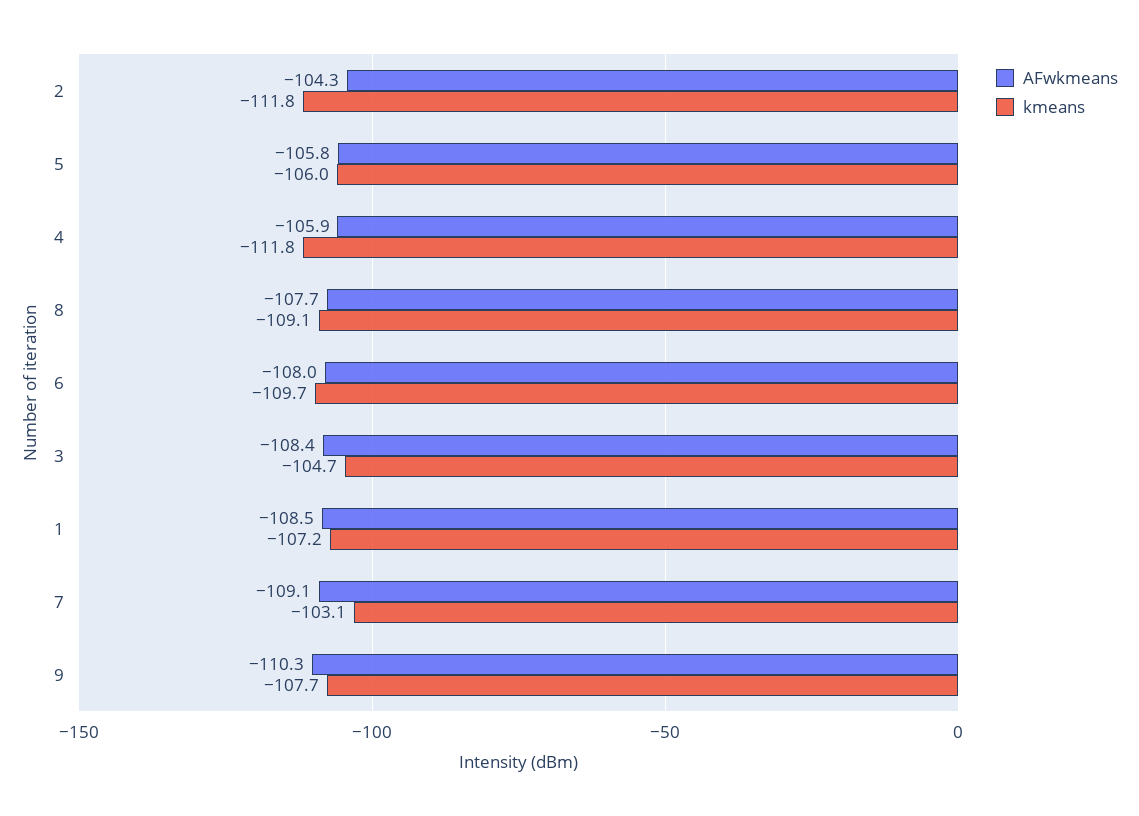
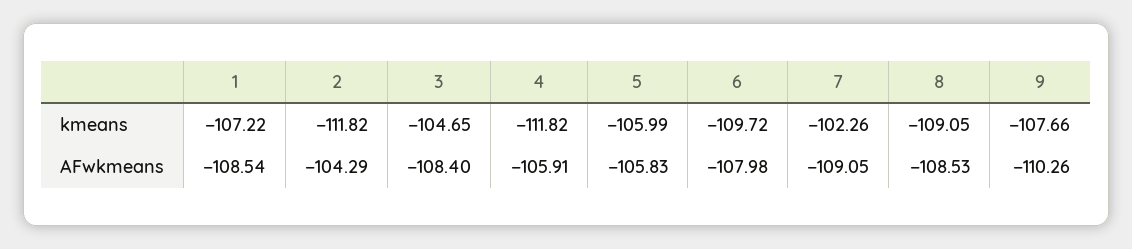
AFwkmeans, 8: -107.7 -> -108.53
kmeans, 7: -103.1 -> -102.26

